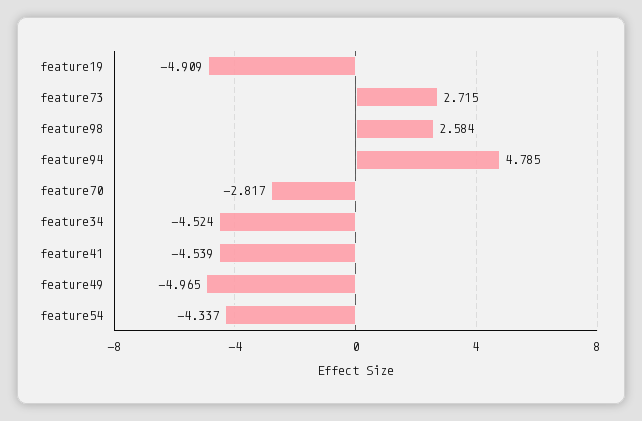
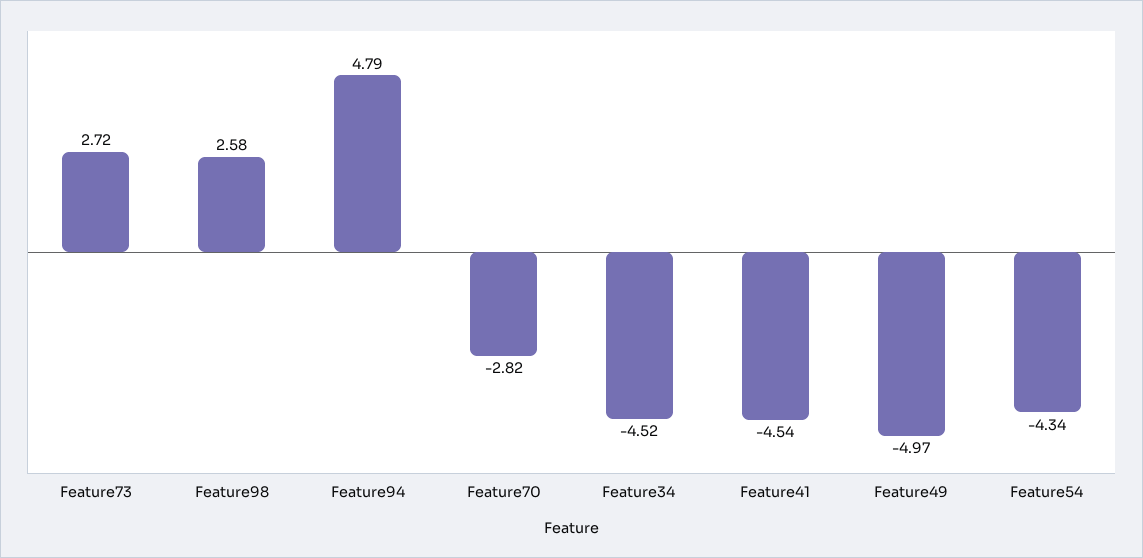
feature19: -4.909 -> none

